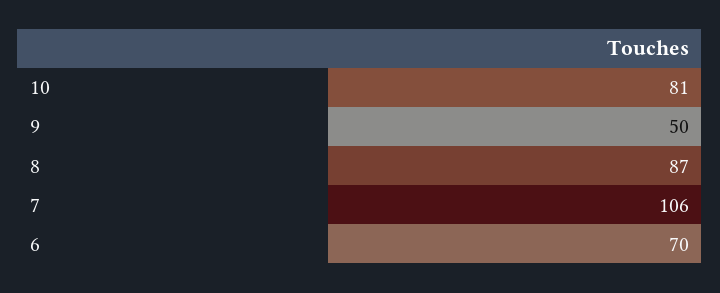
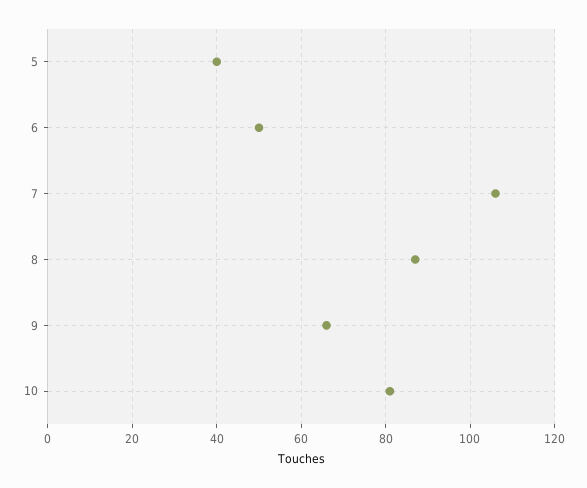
9: 50 -> 65
6: 70 -> 50
5: none -> 40

